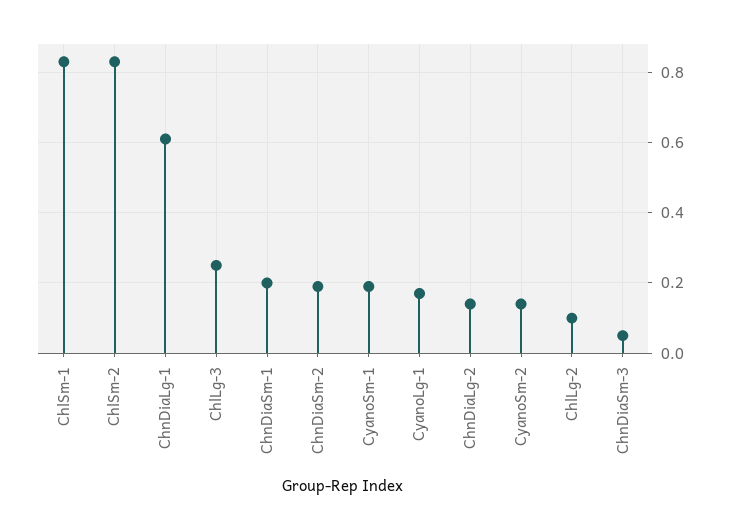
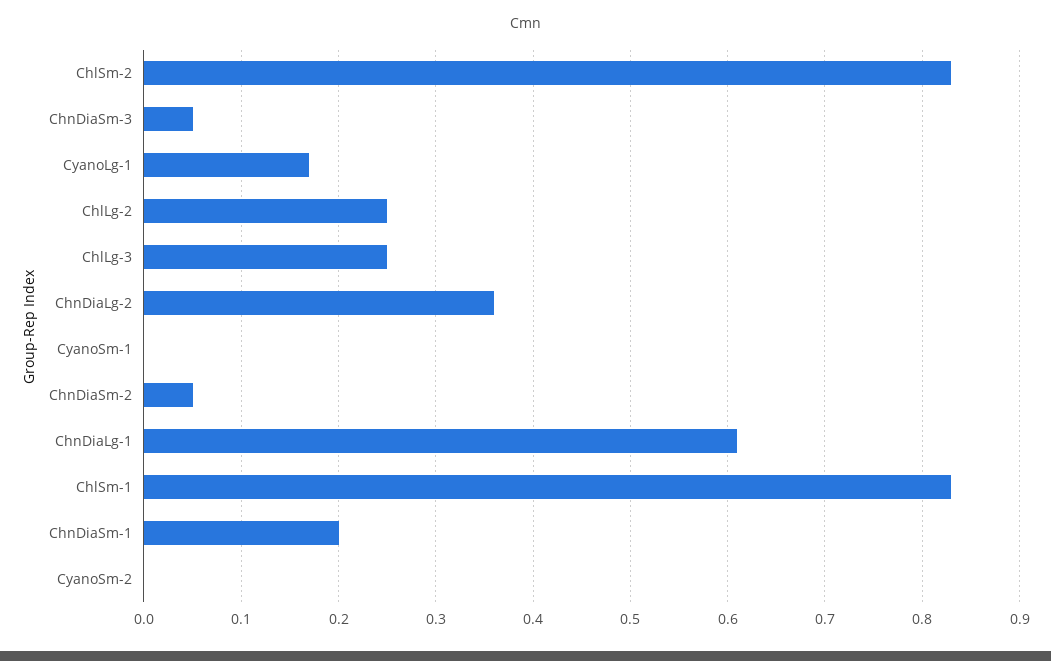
ChnDiaSm-2: 0.2 -> 0.05
CyanoSm-1: 0.2 -> 0
ChnDiaLg-2: 0.15 -> 0.36
CyanoSm-2: 0.15 -> 0
ChlLg-2: 0.1 -> 0.25

